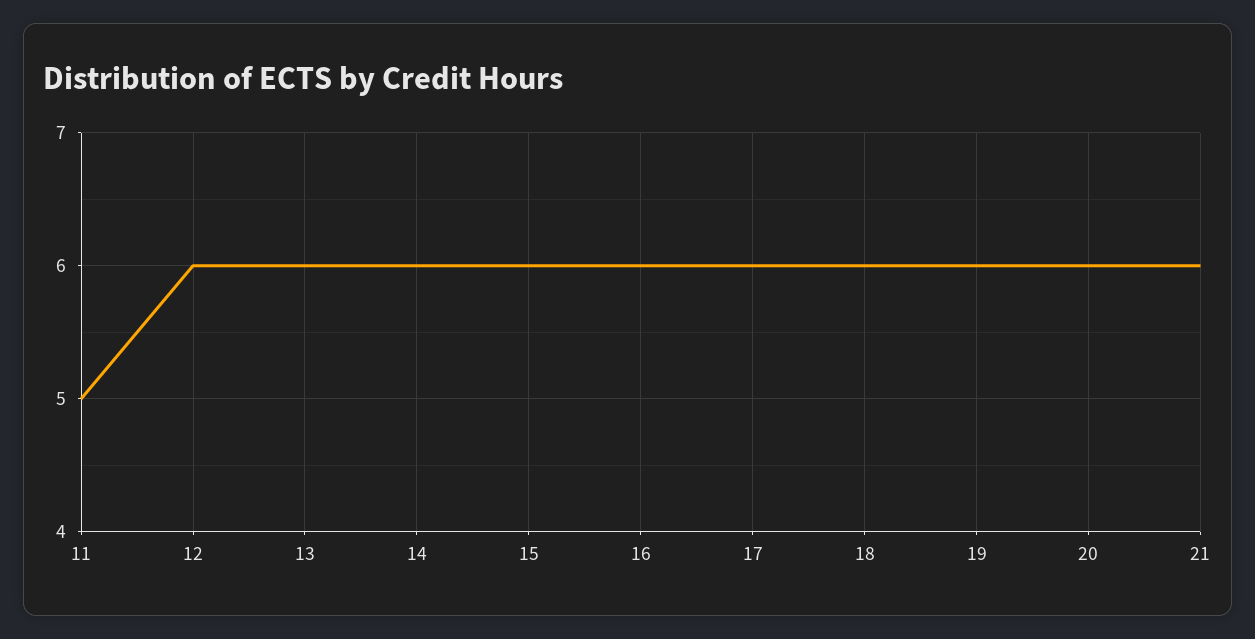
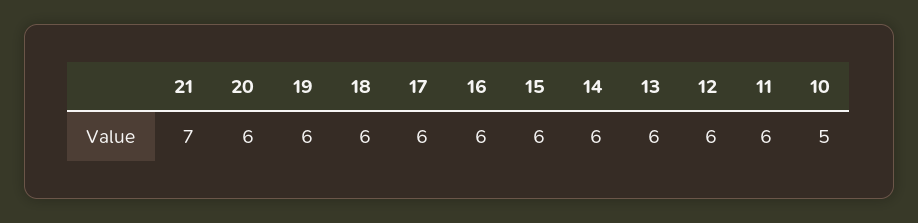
11: 5 -> 6
21: 6 -> 7
10: none -> 5

